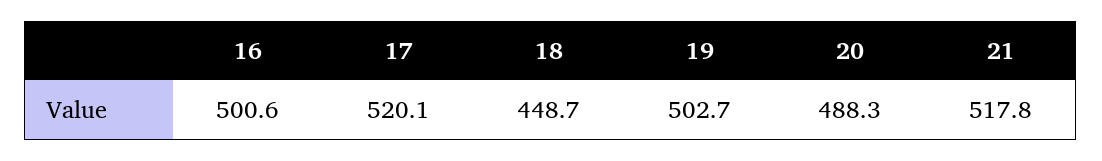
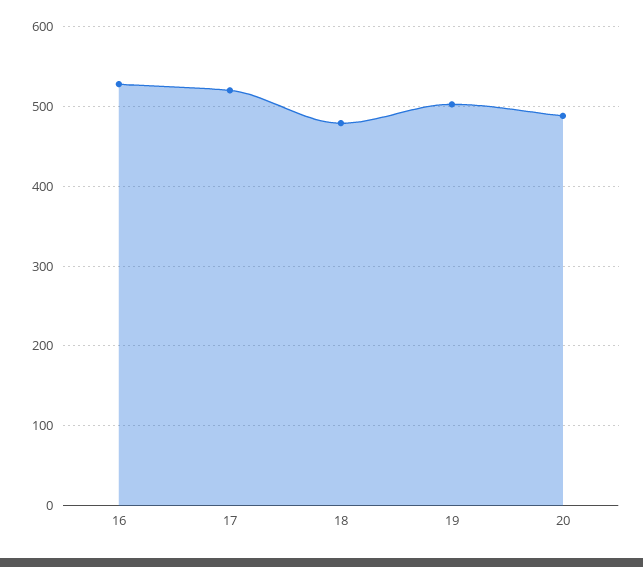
16: 500.6 -> 530
18: 448.7 -> 480
21: 517.8 -> none

